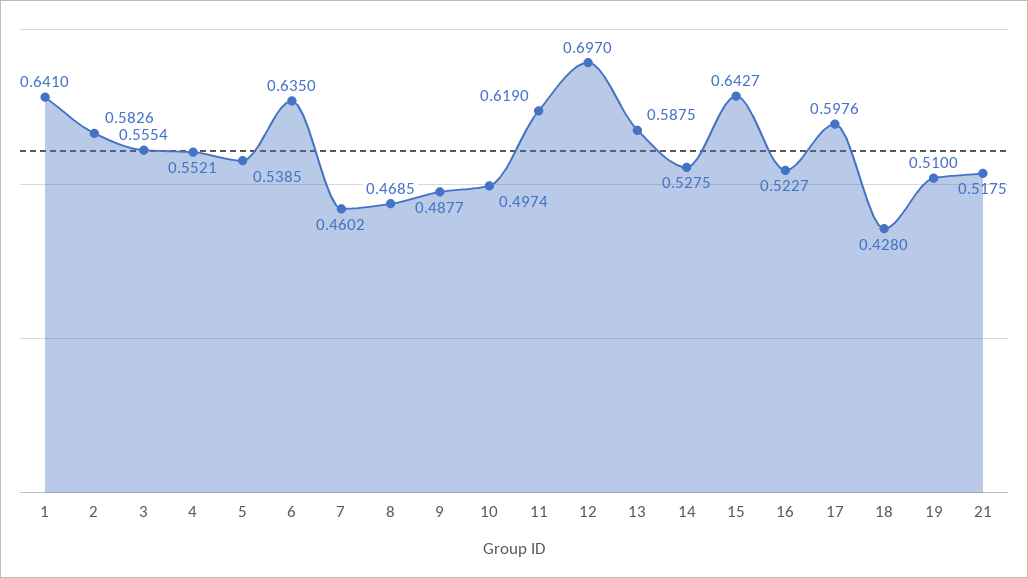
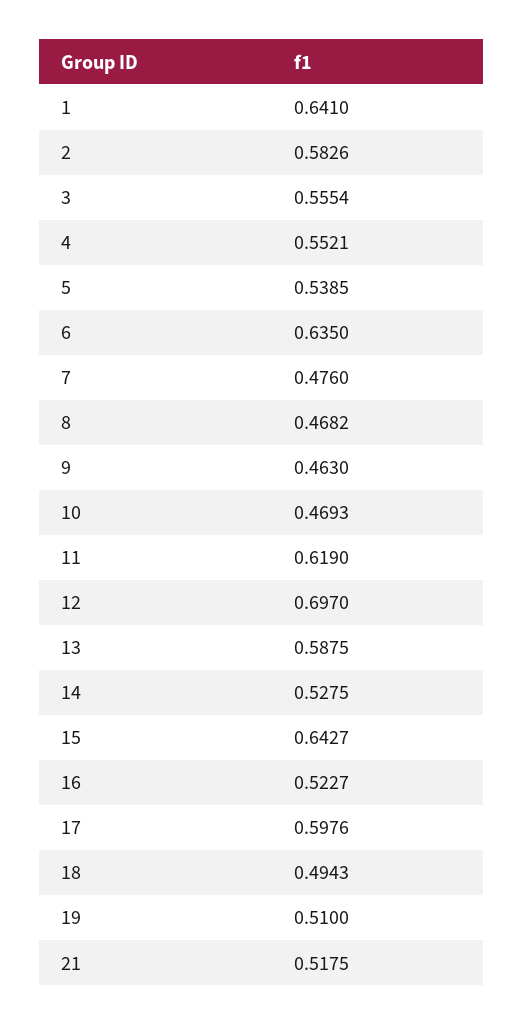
7: 0.4602 -> 0.476
8: 0.4685 -> 0.4682
9: 0.4877 -> 0.463
10: 0.4974 -> 0.4693
18: 0.428 -> 0.4943

